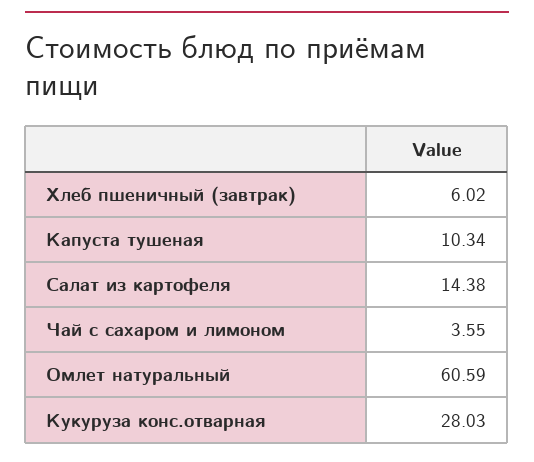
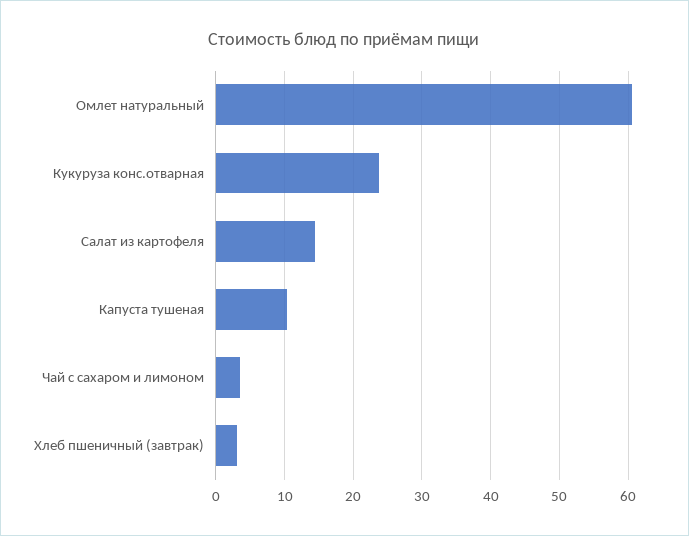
Хлеб пшеничный (завтрак): 6.02 -> 3
Кукуруза конс.отварная: 28.03 -> 24

